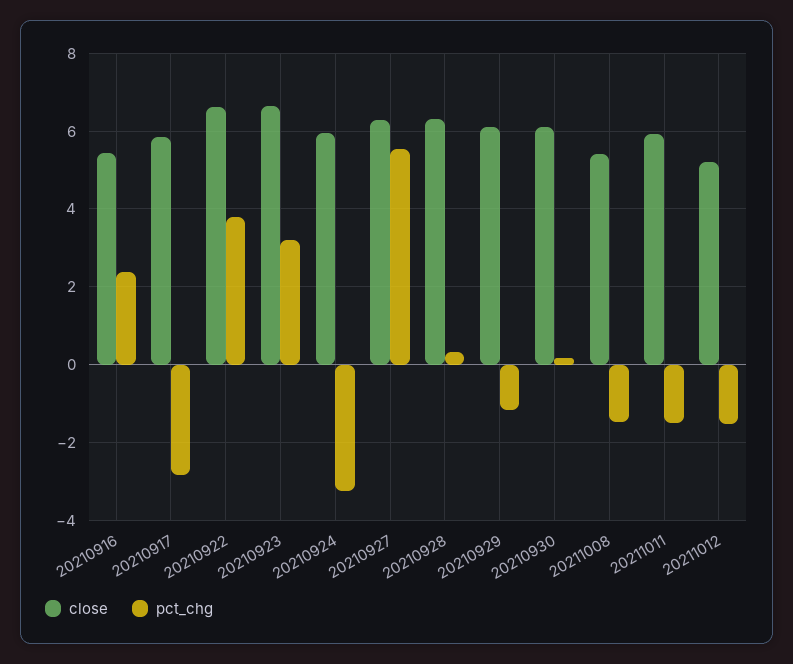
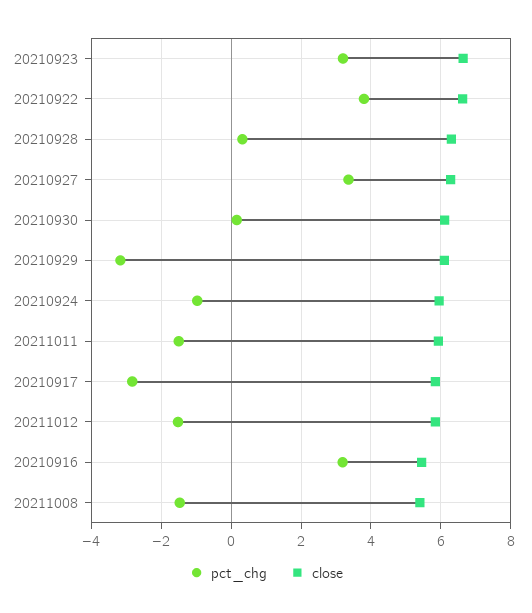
pct_chg, 20210916: 2.4 -> 3.2
pct_chg, 20210924: -3.2 -> -1
pct_chg, 20210927: 5.6 -> 3.4
pct_chg, 20210929: -1.2 -> -3.2
close, 20211012: 5.2 -> 5.8

